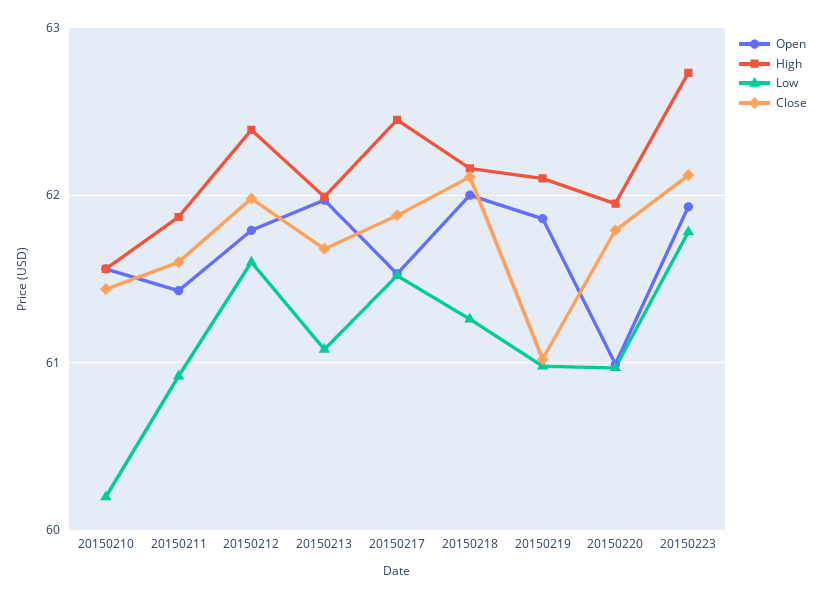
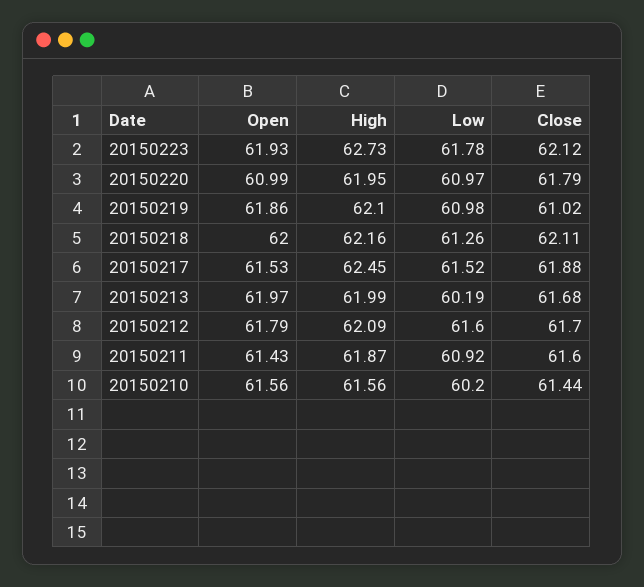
High, 20150212: 62.4 -> 62.09
Close, 20150212: 62 -> 61.7
Low, 20150213: 61.1 -> 60.19

